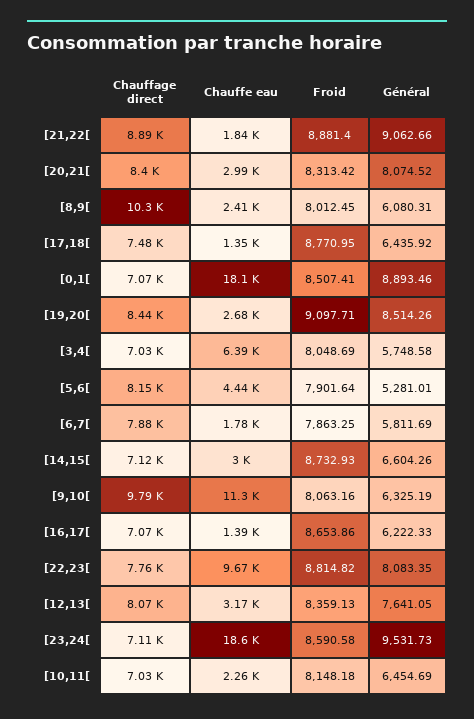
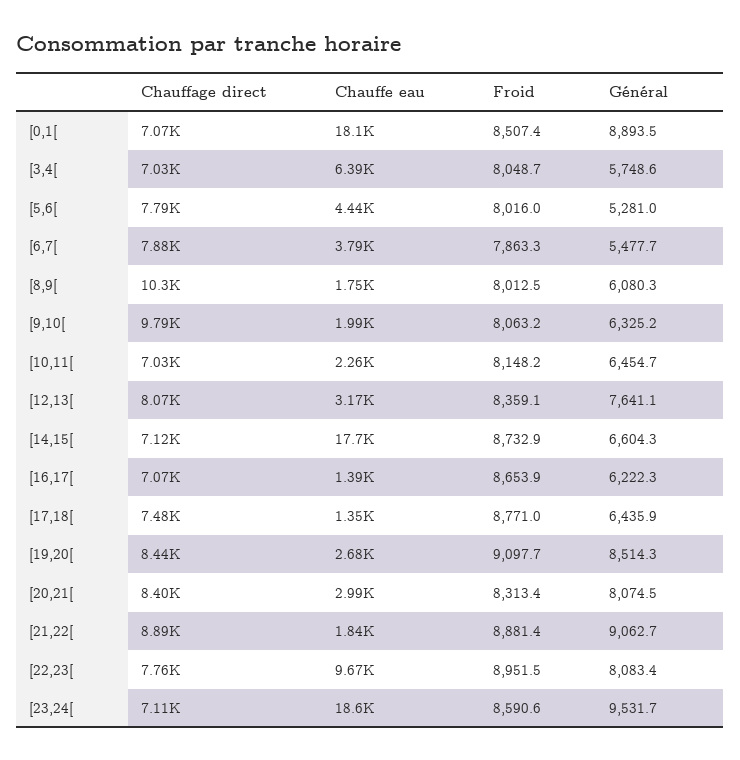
Chauffe eau, [8,9[: 2410 -> 1750
Chauffage direct, [5,6[: 8150 -> 7790
Froid, [5,6[: 7901.64 -> 8016
Chauffe eau, [6,7[: 1780 -> 3790
Général, [6,7[: 5811.69 -> 5477.7
Chauffe eau, [14,15[: 3000 -> 17700
Chauffe eau, [9,10[: 11300 -> 1990
Froid, [22,23[: 8814.82 -> 8951.5

